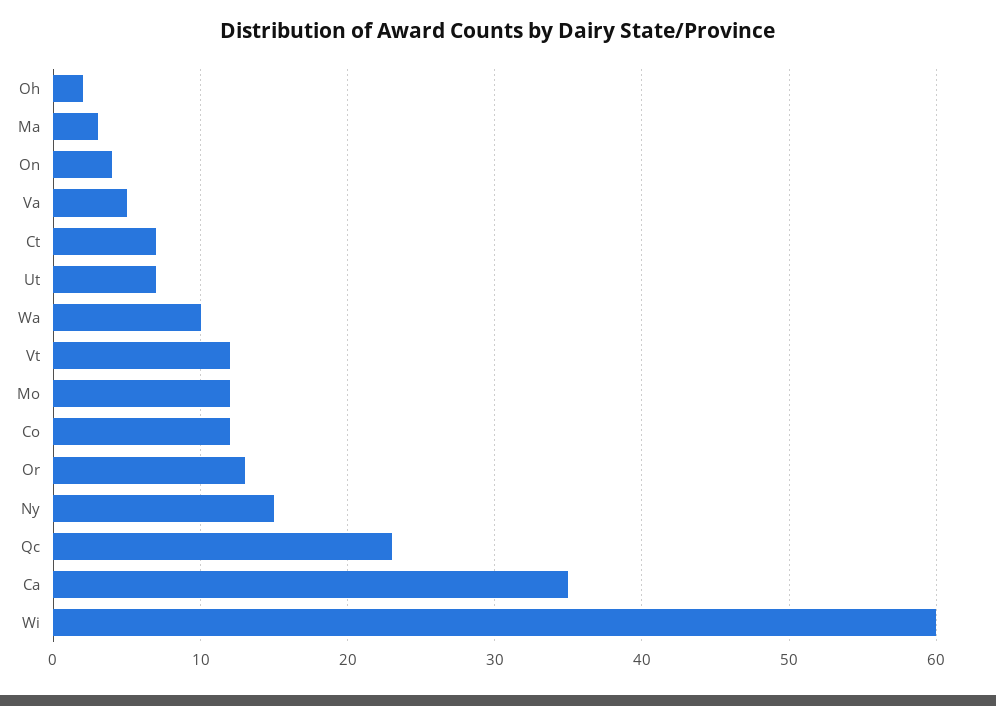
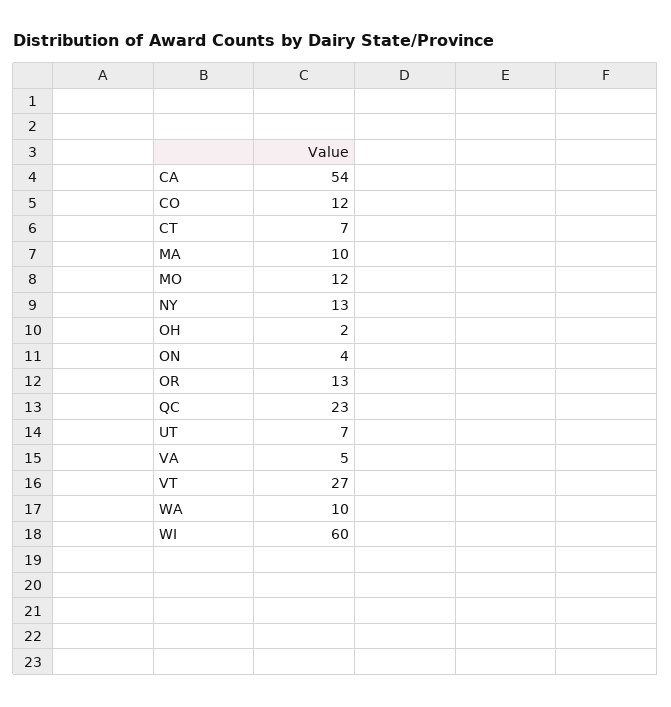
Ma: 3 -> 10
Vt: 12 -> 27
Ny: 15 -> 13
Ca: 35 -> 54

